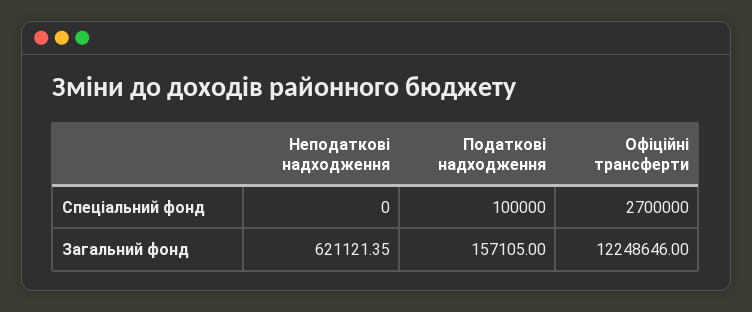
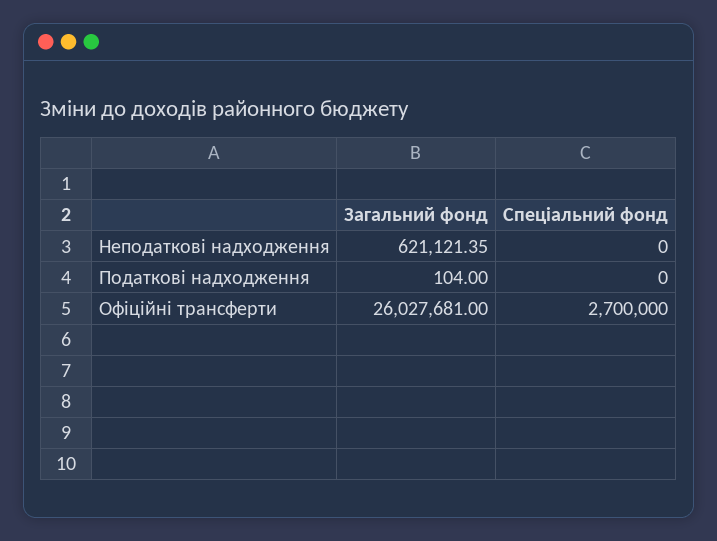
Податкові надходження, Спеціальний фонд: 100000 -> 0
Податкові надходження, Загальний фонд: 157105 -> 104
Офіційні трансферти, Загальний фонд: 12248646 -> 26027681

